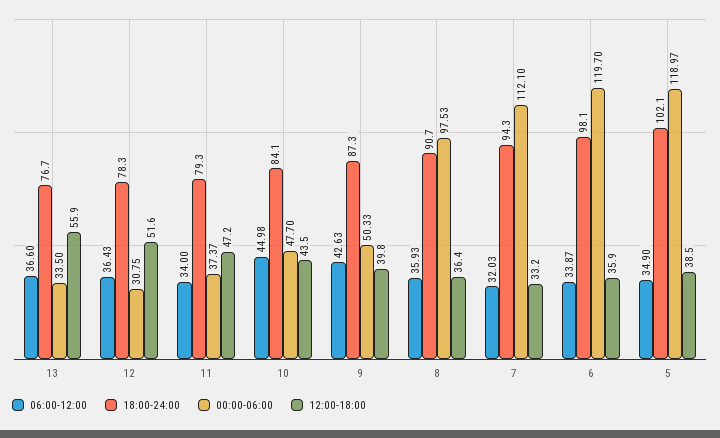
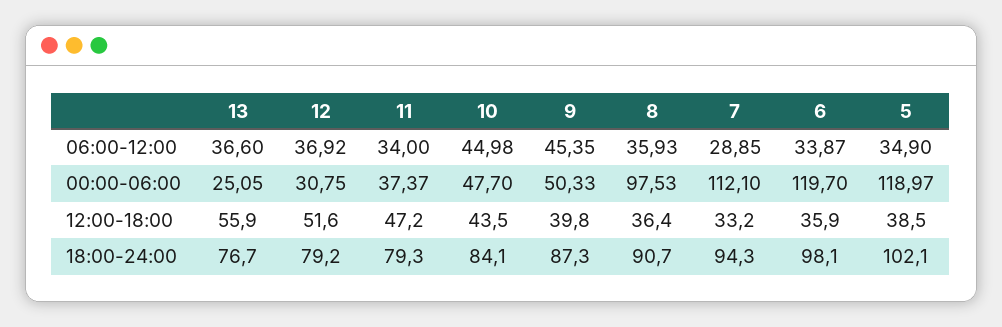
00:00-06:00, 13: 33.5 -> 25.05
06:00-12:00, 12: 36.43 -> 36.92
18:00-24:00, 12: 78.3 -> 79.2
06:00-12:00, 9: 42.63 -> 45.35
06:00-12:00, 7: 32.03 -> 28.85

